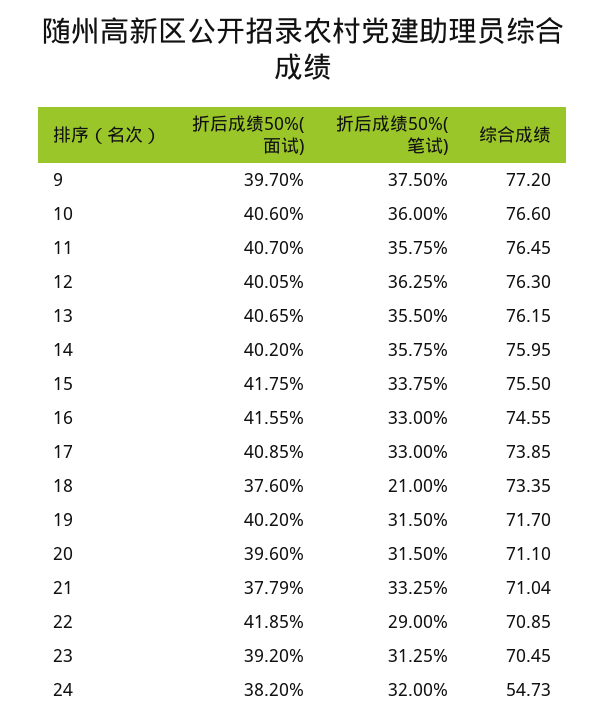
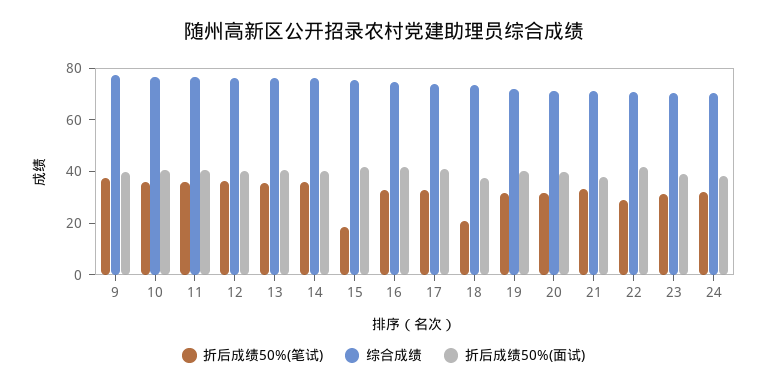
折后成绩50%(笔试), 15: 33.75 -> 20
综合成绩, 24: 54.73 -> 70

